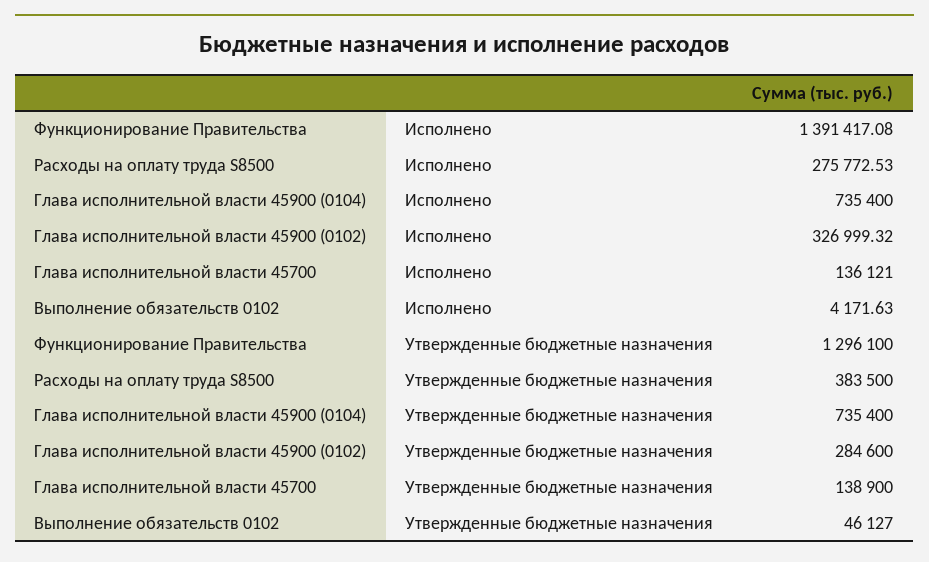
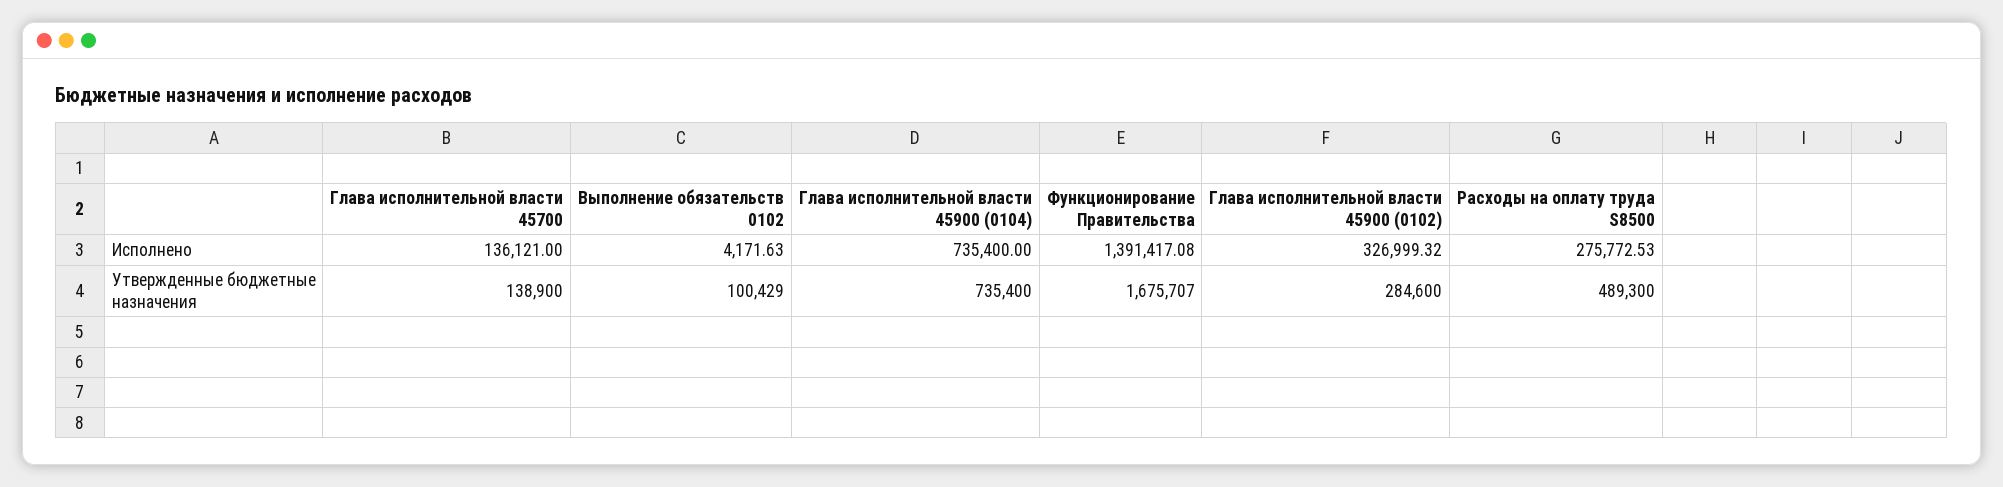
Функционирование Правительства, Утвержденные бюджетные назначения: 1296100 -> 1675707
Расходы на оплату труда S8500, Утвержденные бюджетные назначения: 383500 -> 489300
Выполнение обязательств 0102, Утвержденные бюджетные назначения: 46127 -> 100429

